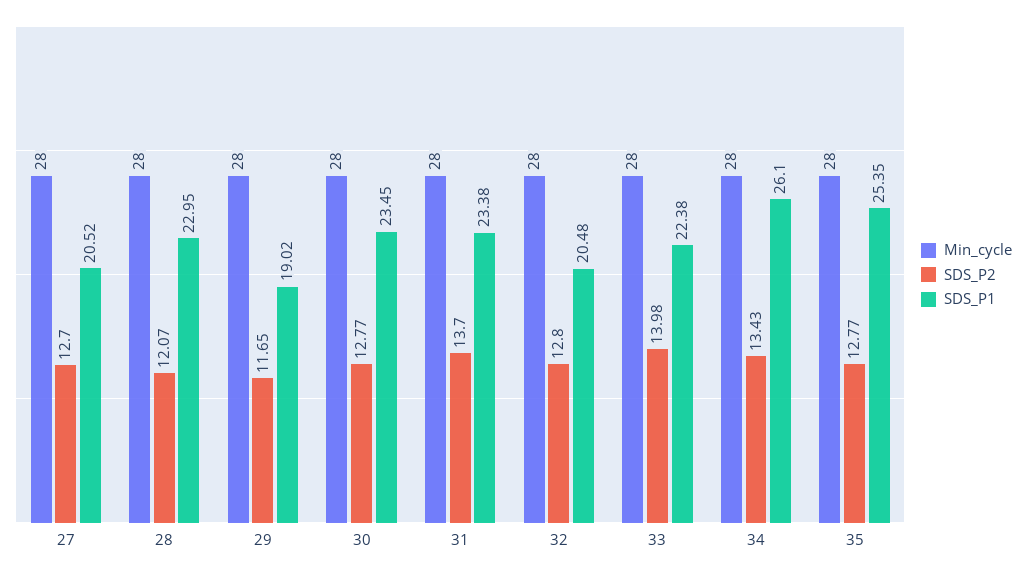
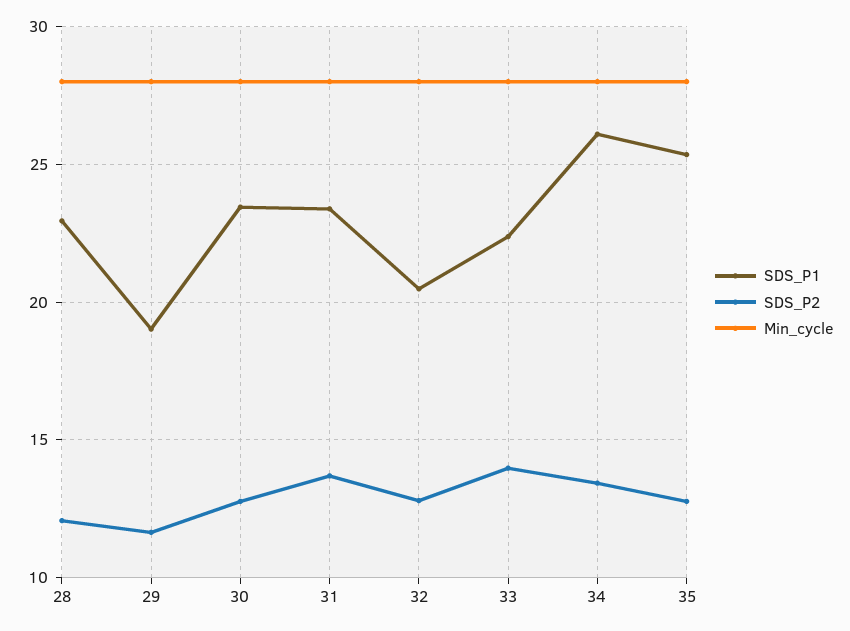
Min_cycle, 27: 28 -> none
SDS_P2, 27: 12.7 -> none
SDS_P1, 27: 20.52 -> none

